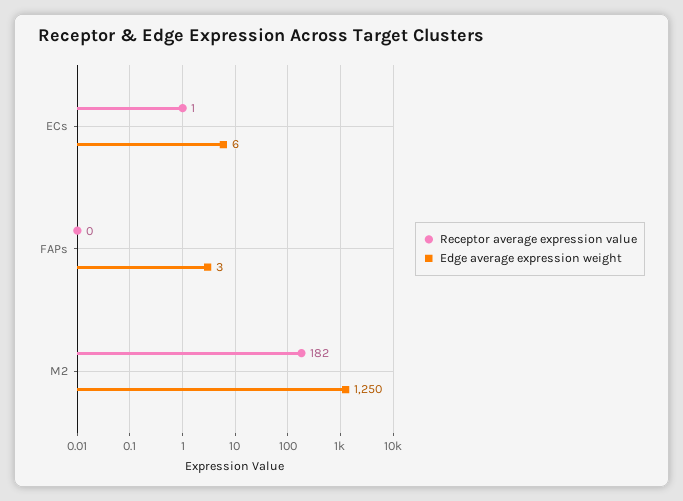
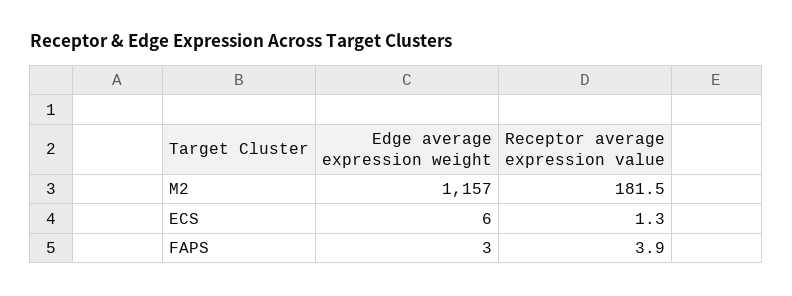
Receptor average expression value, FAPs: 0 -> 3.9
Edge average expression weight, M2: 1250 -> 1157

